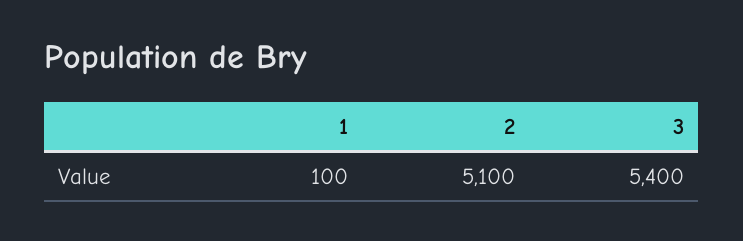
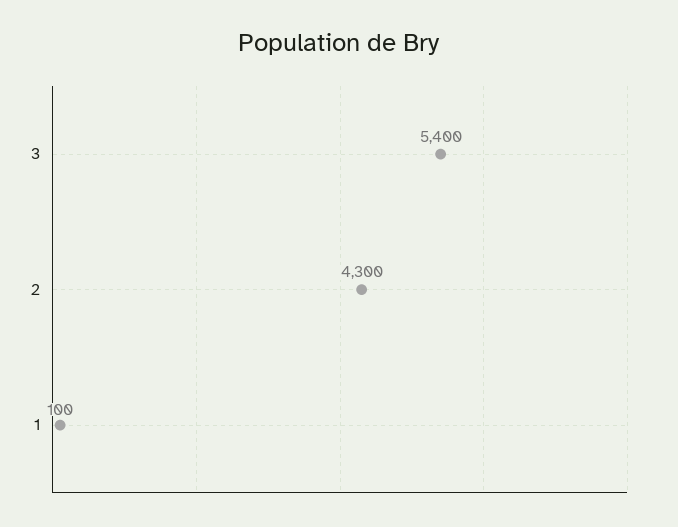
2: 5100 -> 4300

